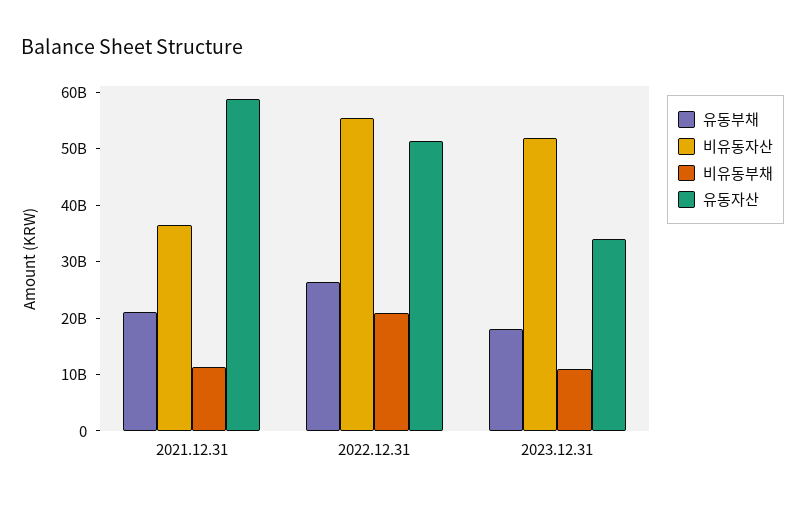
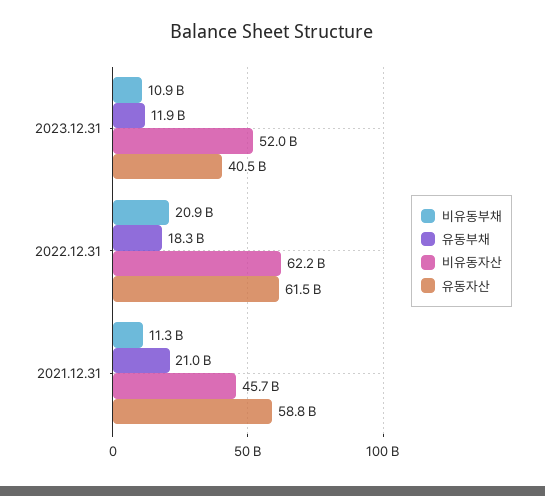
비유동자산, 2021.12.31: 36000000000 -> 45700000000
유동부채, 2022.12.31: 26000000000 -> 18300000000
비유동자산, 2022.12.31: 56000000000 -> 62200000000
유동자산, 2022.12.31: 52000000000 -> 61500000000
유동부채, 2023.12.31: 18000000000 -> 11900000000
유동자산, 2023.12.31: 34000000000 -> 40500000000

